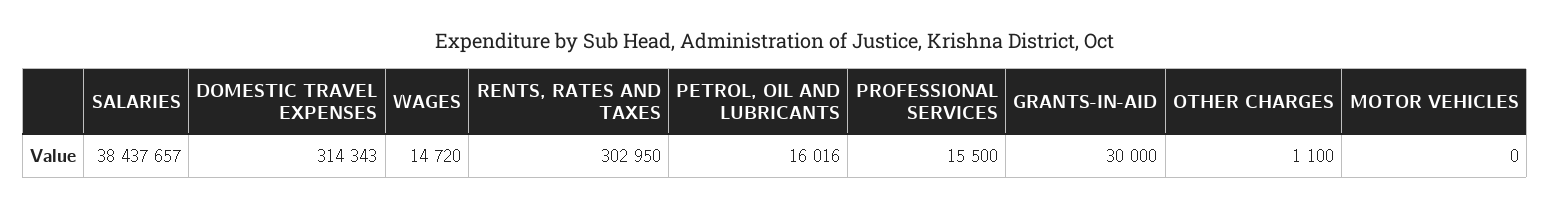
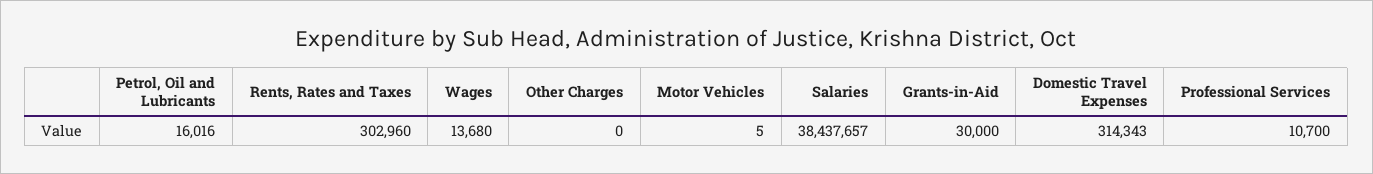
WAGES: 14720 -> 13680
RENTS, RATES AND TAXES: 302950 -> 302960
PROFESSIONAL SERVICES: 15500 -> 10700
OTHER CHARGES: 1100 -> 0
MOTOR VEHICLES: 0 -> 5

